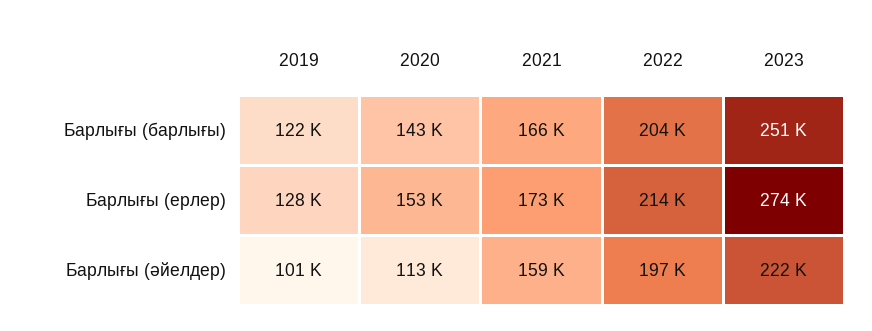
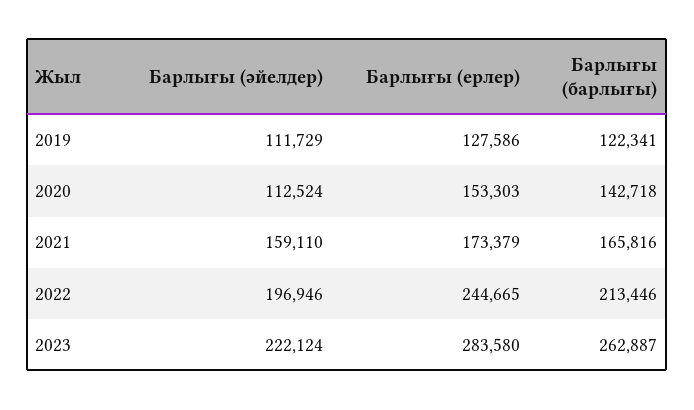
2022, Барлығы (барлығы): 204000 -> 213446
2023, Барлығы (барлығы): 251000 -> 262887
2022, Барлығы (ерлер): 214000 -> 244665
2023, Барлығы (ерлер): 274000 -> 283580
2019, Барлығы (әйелдер): 101000 -> 111729

